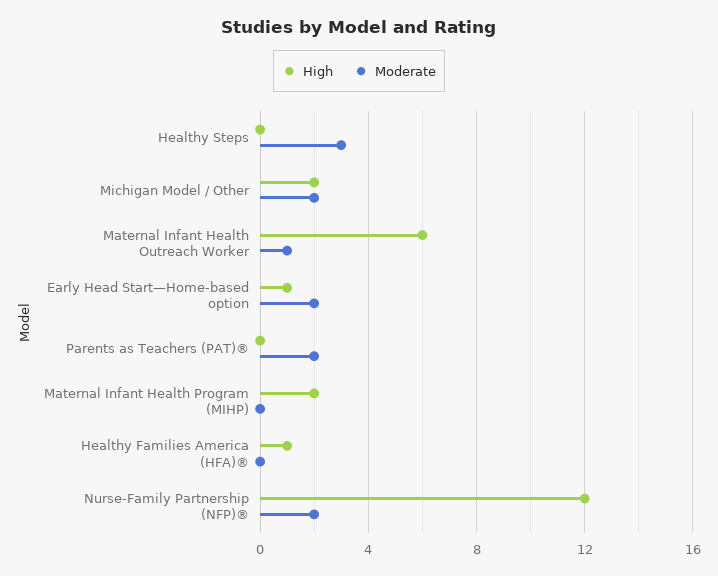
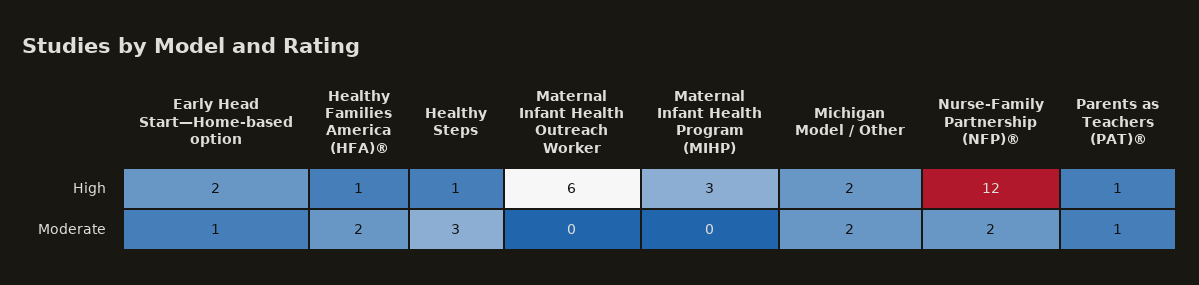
High, Healthy Steps: 0 -> 1
Moderate, Maternal Infant Health Outreach Worker: 1 -> 0
High, Early Head Start—Home-based option: 1 -> 2
Moderate, Early Head Start—Home-based option: 2 -> 1
High, Parents as Teachers (PAT)®: 0 -> 1
Moderate, Parents as Teachers (PAT)®: 2 -> 1
High, Maternal Infant Health Program (MIHP): 2 -> 3
Moderate, Healthy Families America (HFA)®: 0 -> 2

